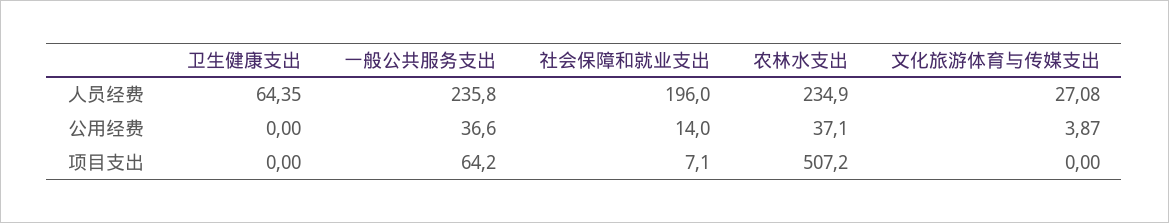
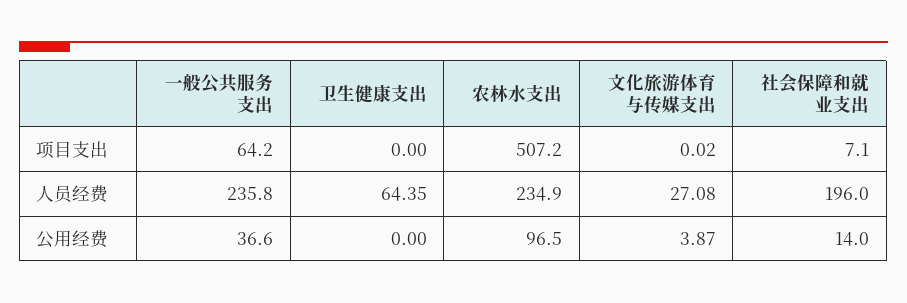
农林水支出, 公用经费: 37.1 -> 96.5
文化旅游体育与传媒支出, 项目支出: 0 -> 0.02

